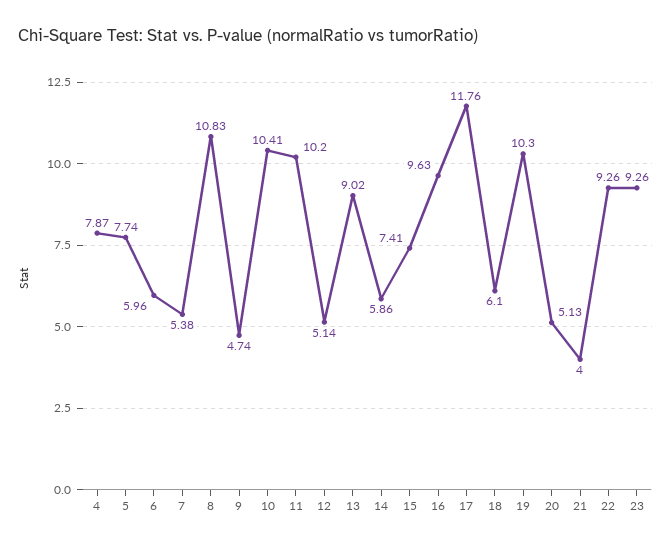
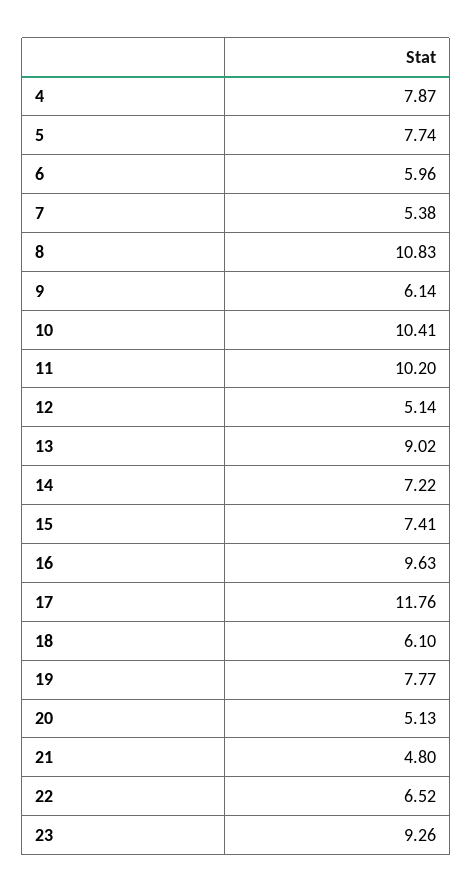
9: 4.74 -> 6.14
14: 5.86 -> 7.22
19: 10.3 -> 7.77
21: 4 -> 4.8
22: 9.26 -> 6.52

